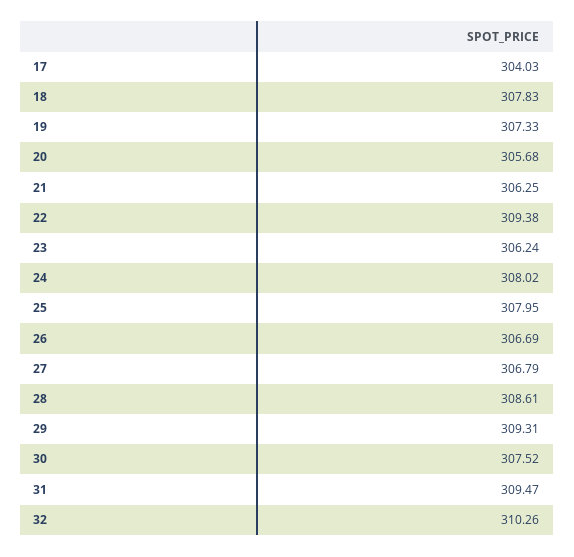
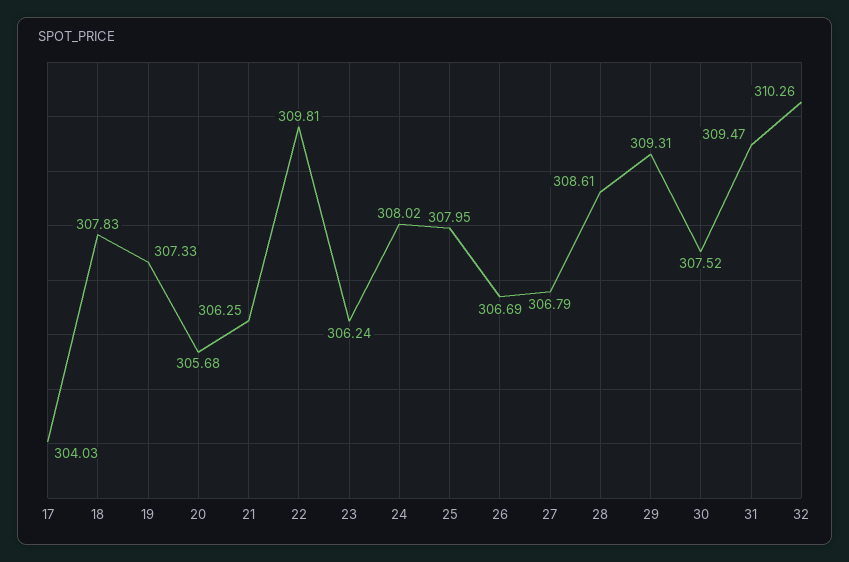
22: 309.38 -> 309.81

